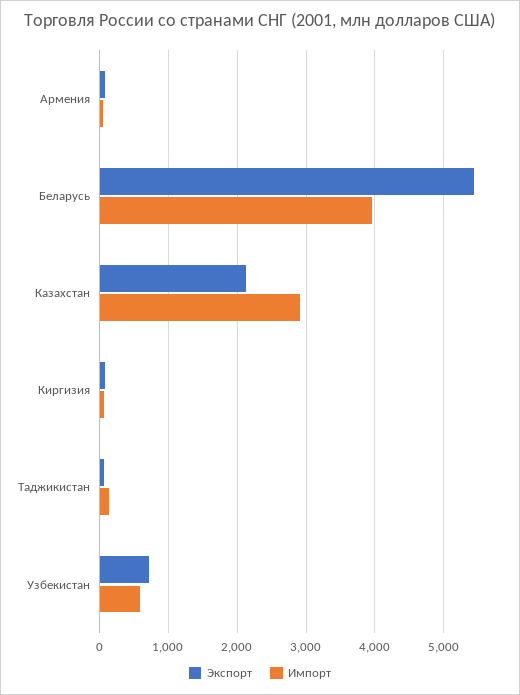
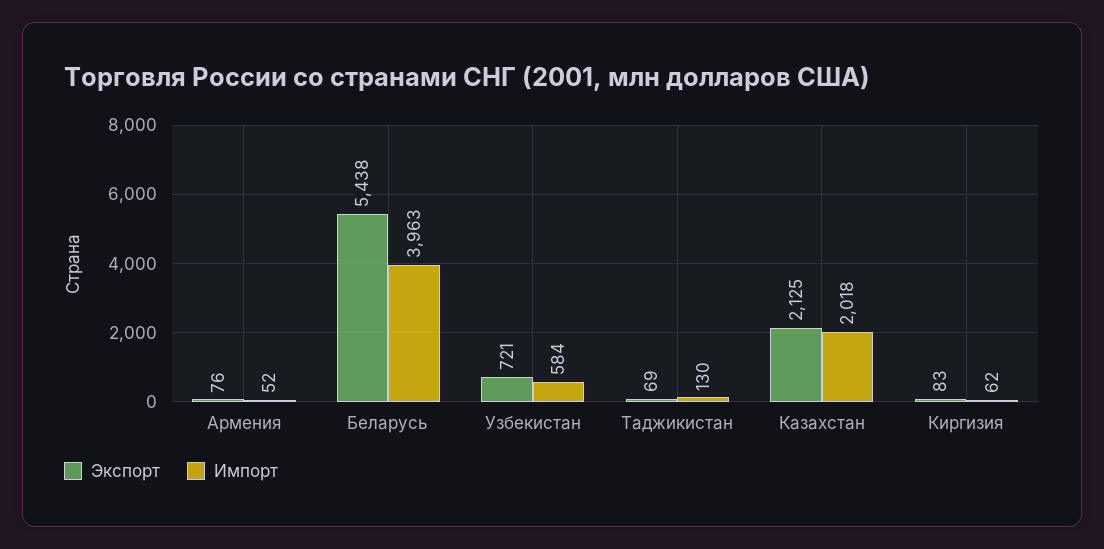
Импорт, Казахстан: 2900 -> 2018

